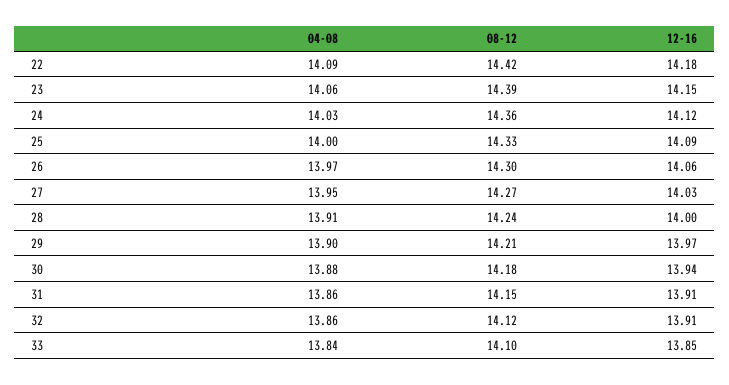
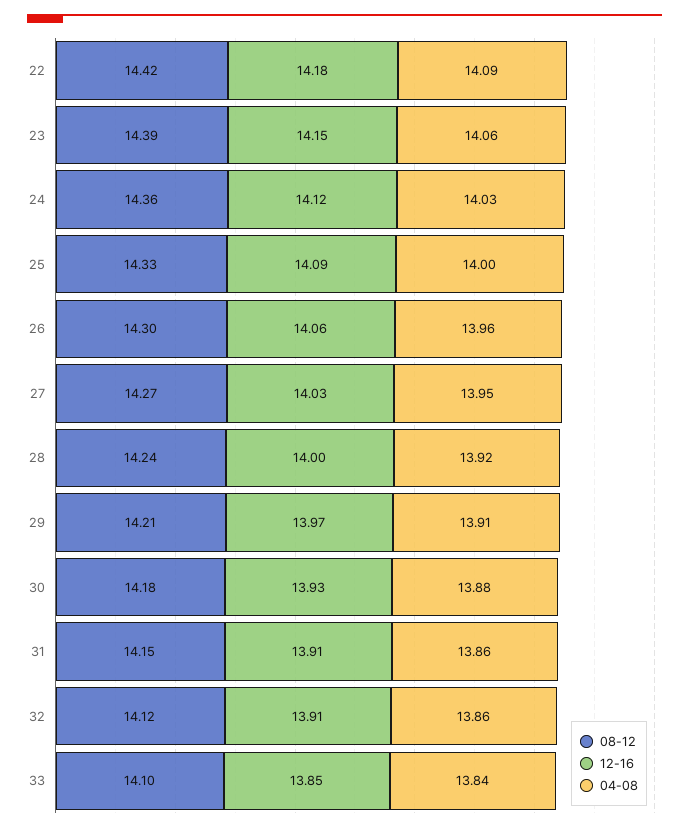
04-08, 26: 13.97 -> 13.96
04-08, 28: 13.91 -> 13.92
04-08, 29: 13.9 -> 13.91
12-16, 30: 13.94 -> 13.93

